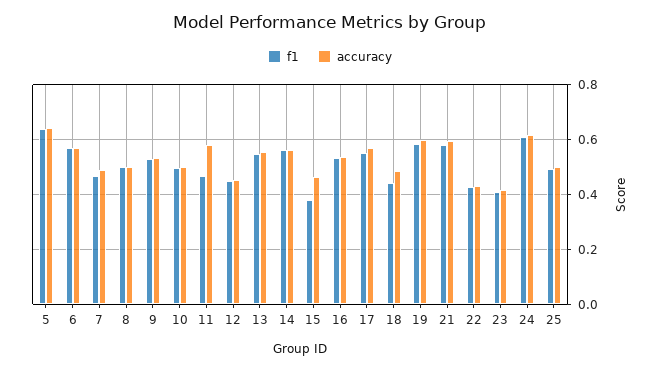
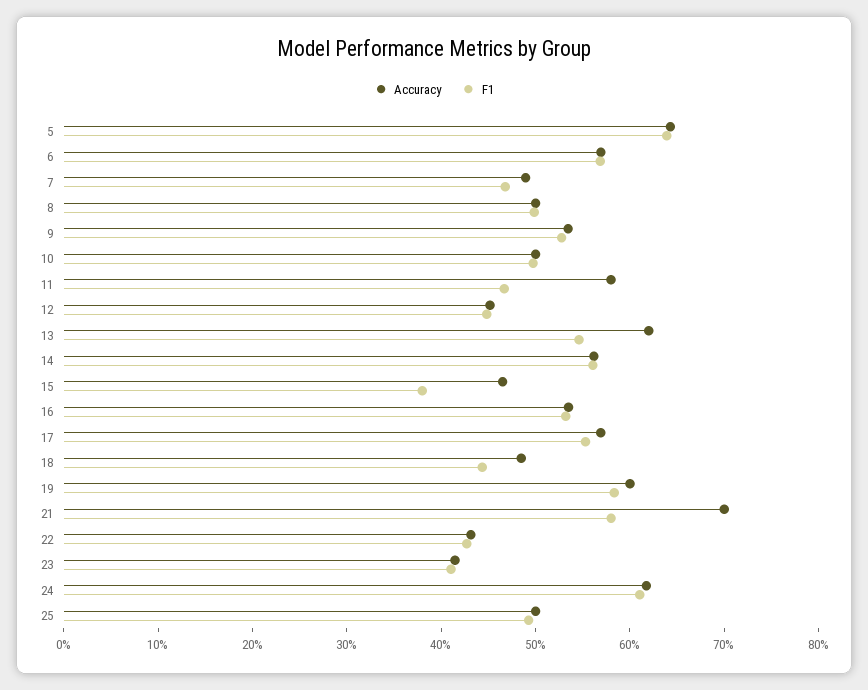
accuracy, 13: 0.55 -> 0.62
accuracy, 21: 0.6 -> 0.7

